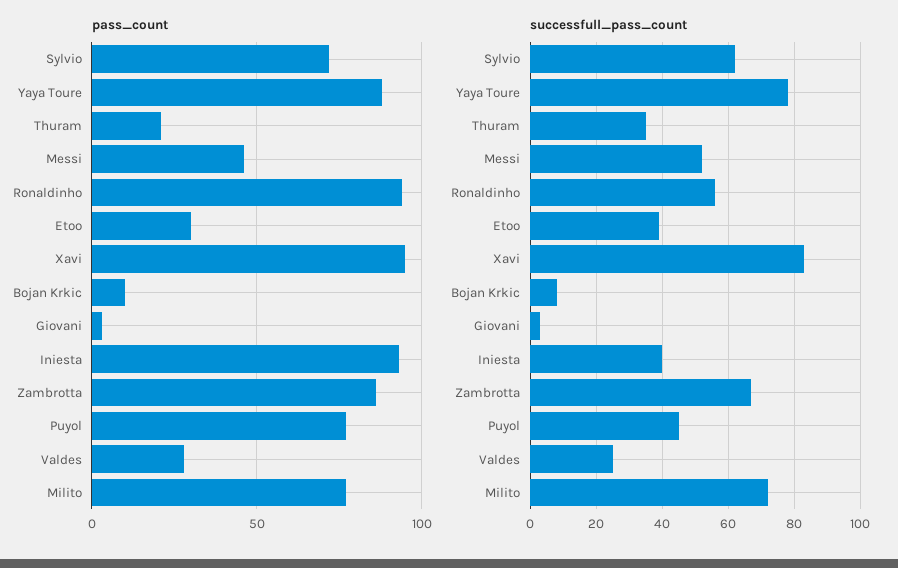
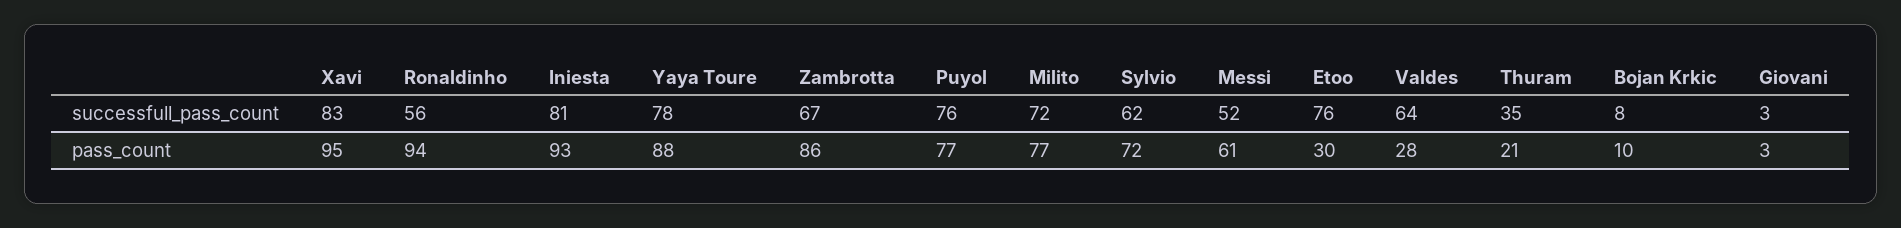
pass_count, Messi: 45 -> 61
successfull_pass_count, Etoo: 40 -> 76
successfull_pass_count, Iniesta: 40 -> 81
successfull_pass_count, Puyol: 45 -> 76
successfull_pass_count, Valdes: 25 -> 64

